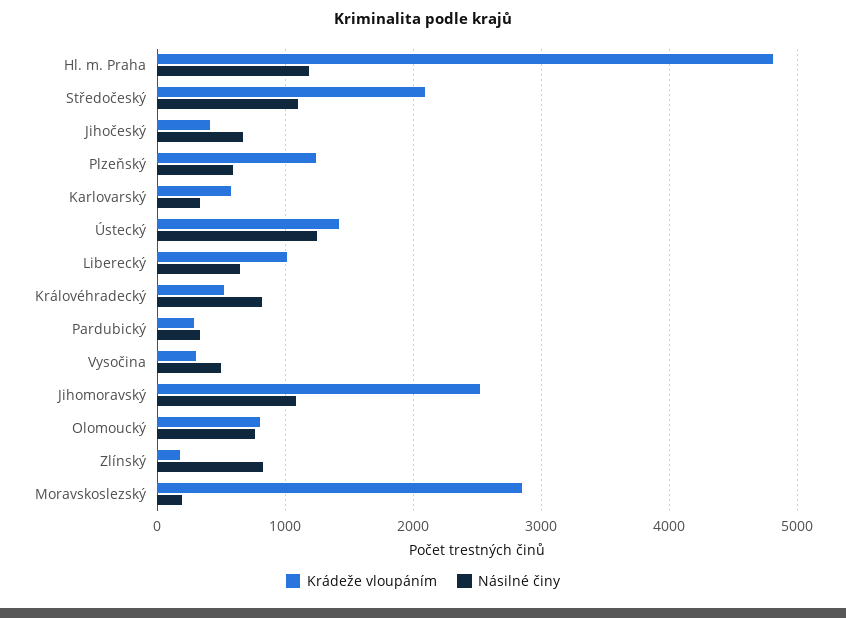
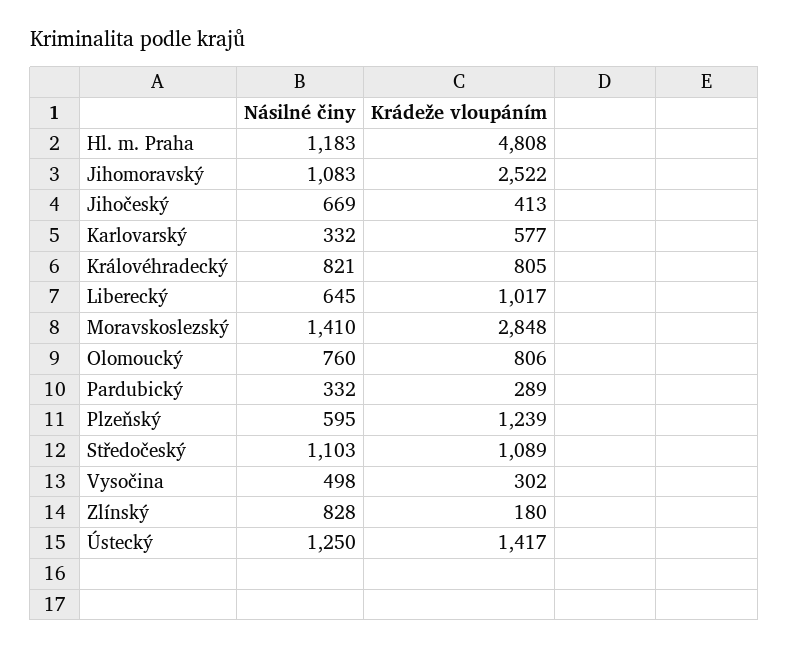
Krádeže vloupáním, Středočeský: 2100 -> 1089
Krádeže vloupáním, Královéhradecký: 500 -> 805
Násilné činy, Moravskoslezský: 200 -> 1410

